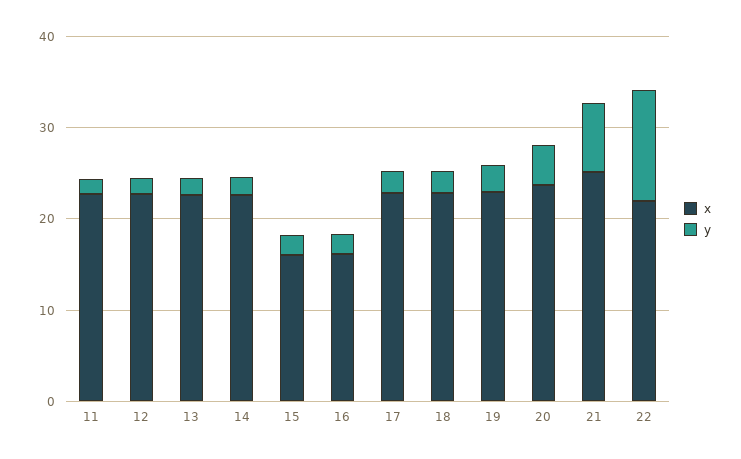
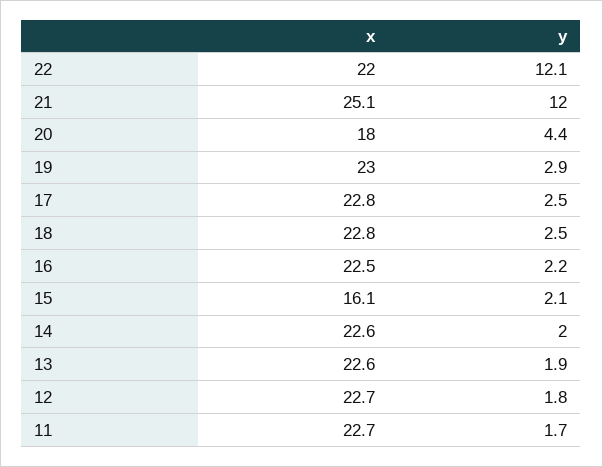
x, 16: 16 -> 22.5
x, 20: 24 -> 18
y, 21: 8 -> 12

